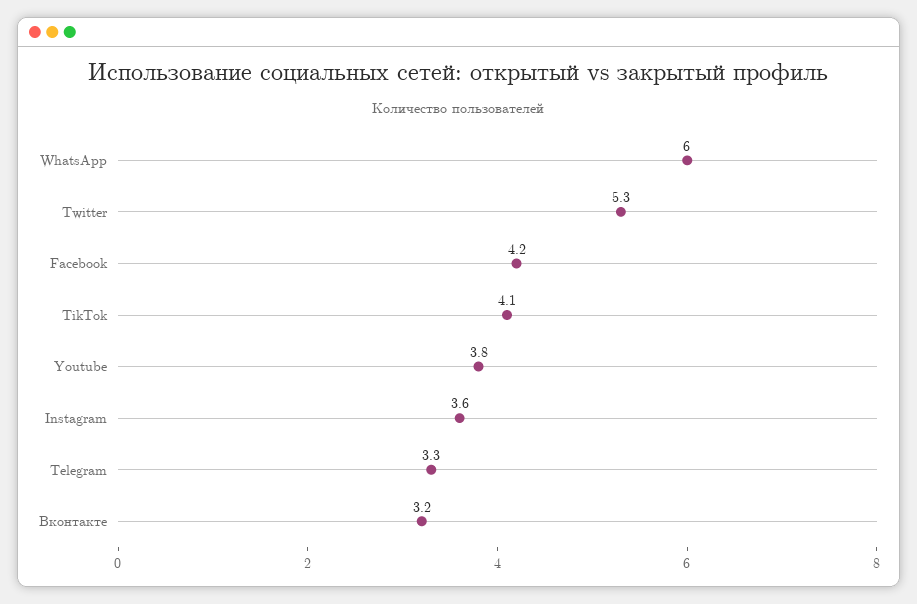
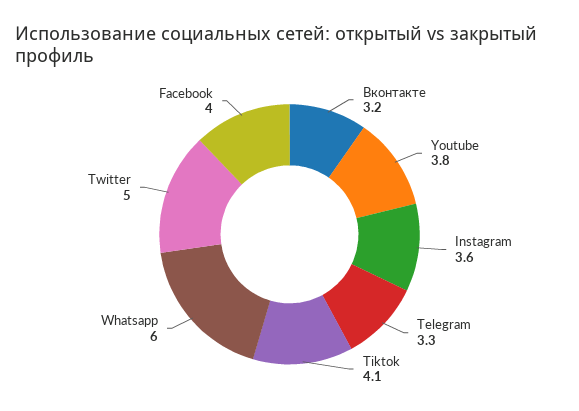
Twitter: 5.3 -> 5
Facebook: 4.2 -> 4

